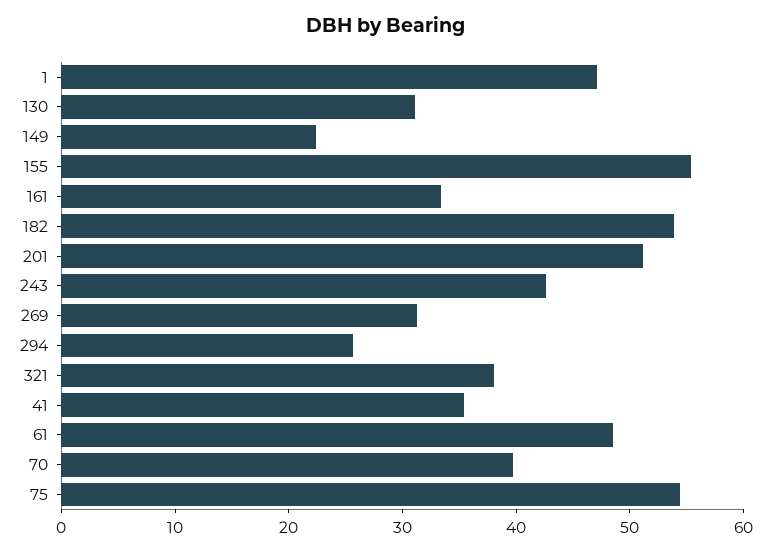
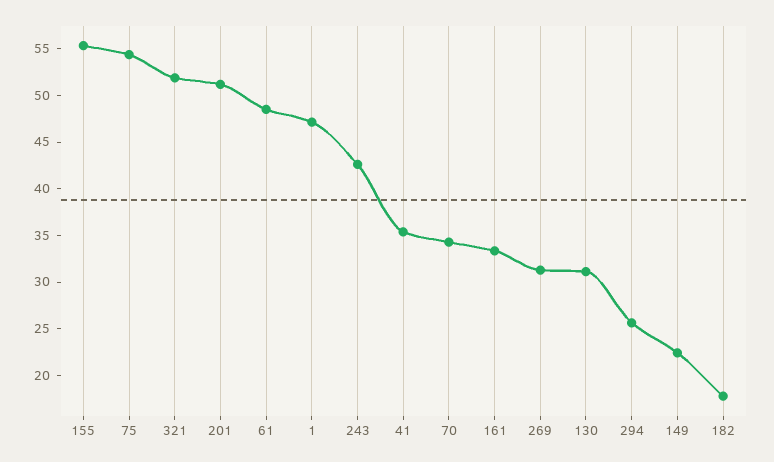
182: 54 -> 18
321: 38 -> 52
70: 40 -> 34

